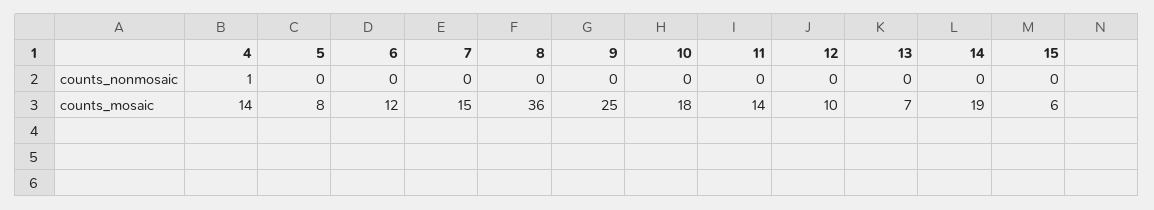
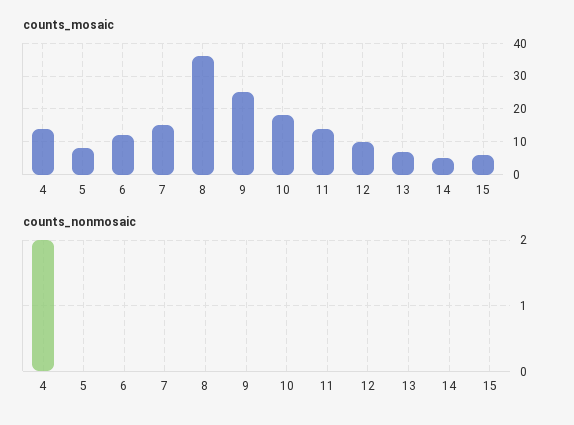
counts_nonmosaic, 4: 1 -> 2
counts_mosaic, 14: 19 -> 5

